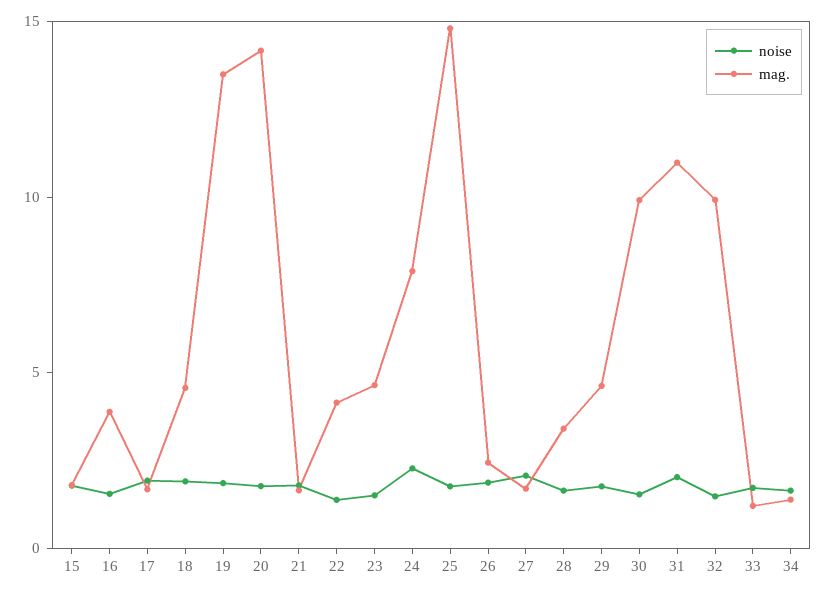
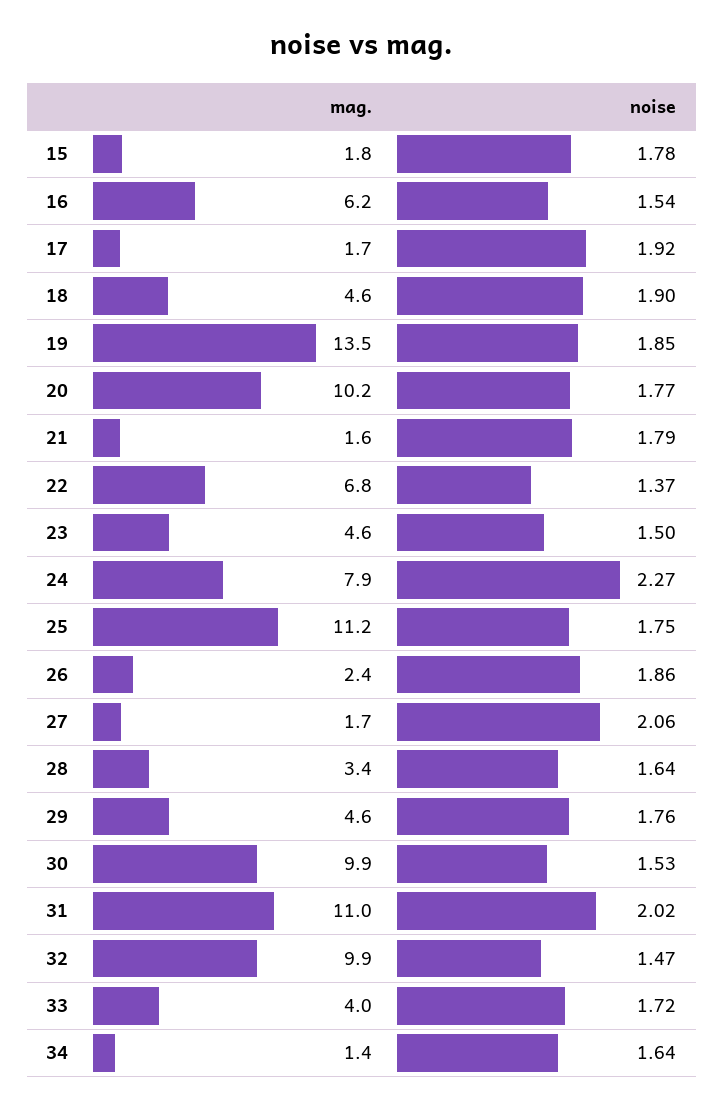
mag., 16: 4 -> 6.2
mag., 20: 14 -> 10.2
mag., 22: 4 -> 6.8
mag., 25: 15 -> 11.2
mag., 33: 1 -> 4

